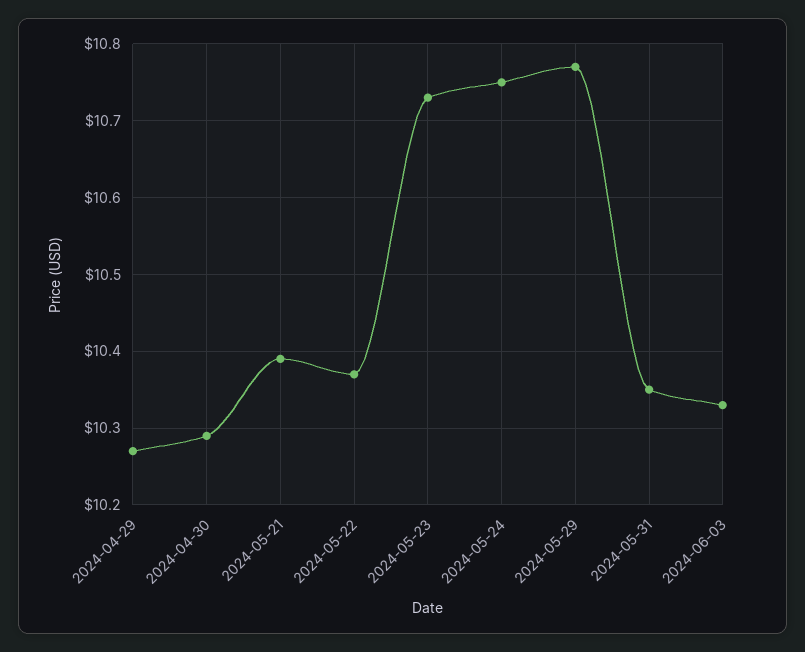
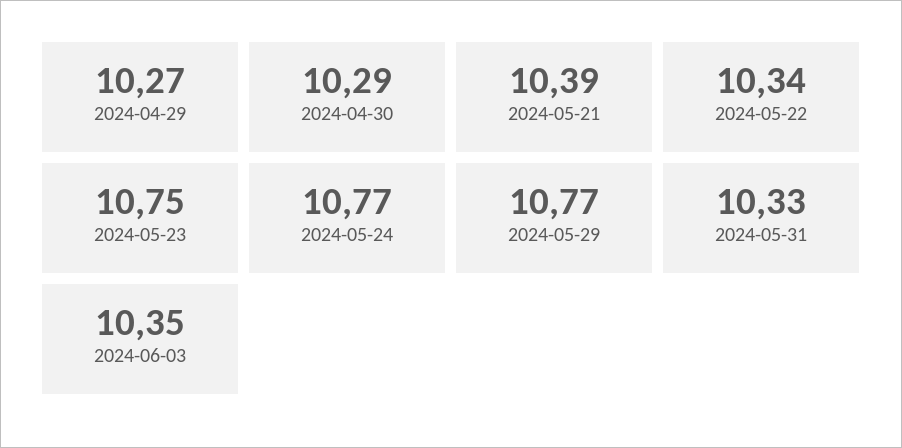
2024-05-22: 10.37 -> 10.34
2024-05-23: 10.73 -> 10.75
2024-05-24: 10.75 -> 10.77
2024-05-31: 10.35 -> 10.33
2024-06-03: 10.33 -> 10.35

